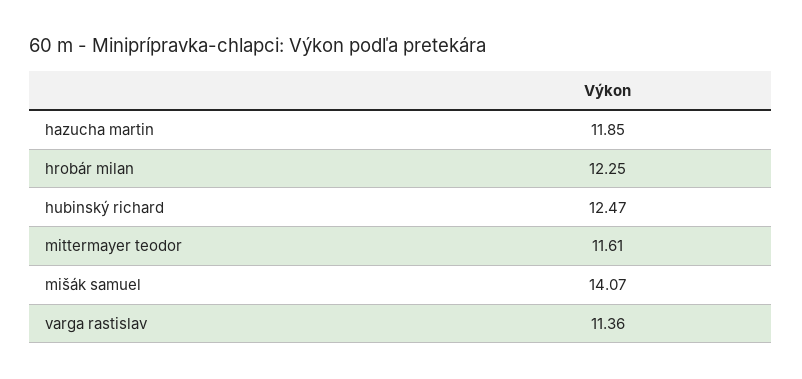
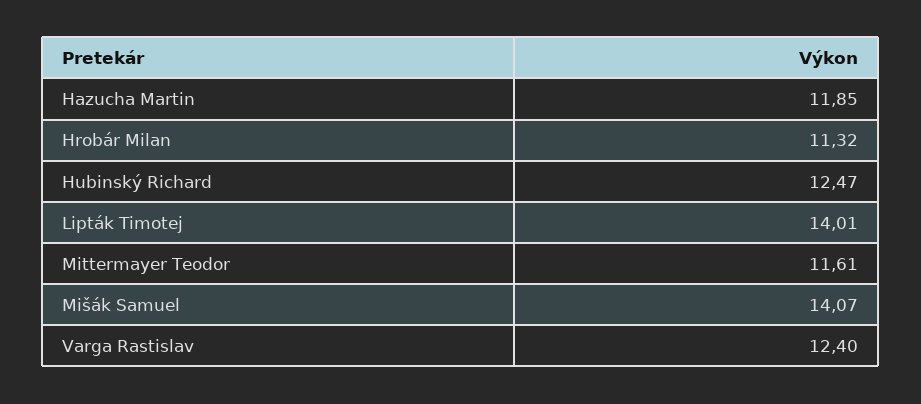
hrobár milan: 12.25 -> 11.32
varga rastislav: 11.36 -> 12.4
Lipták Timotej: none -> 14.01

